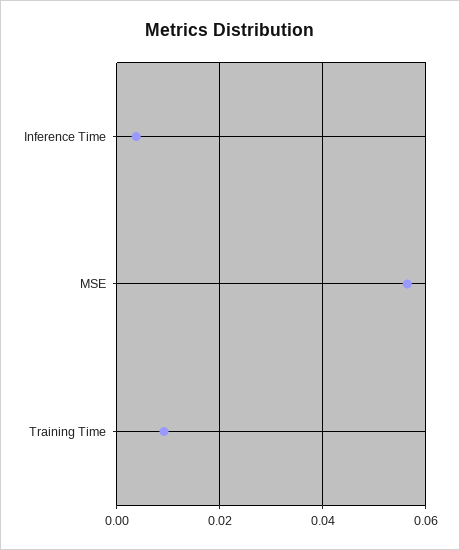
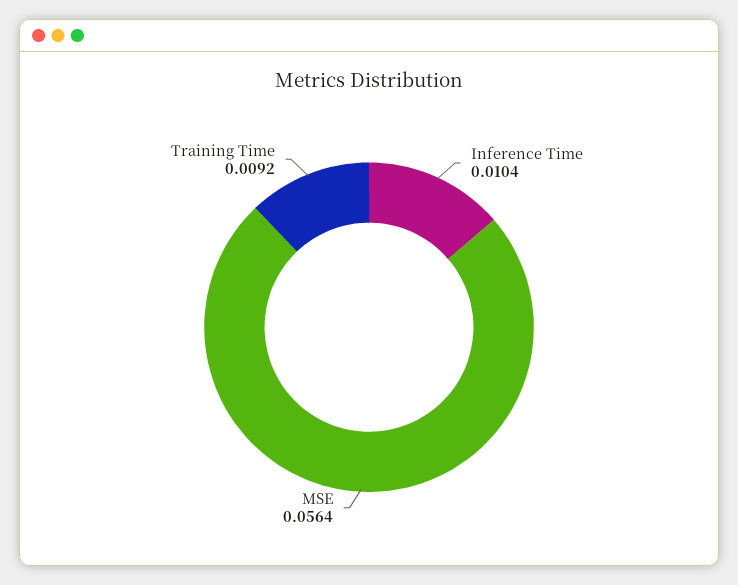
Inference Time: 0.004 -> 0.0104

